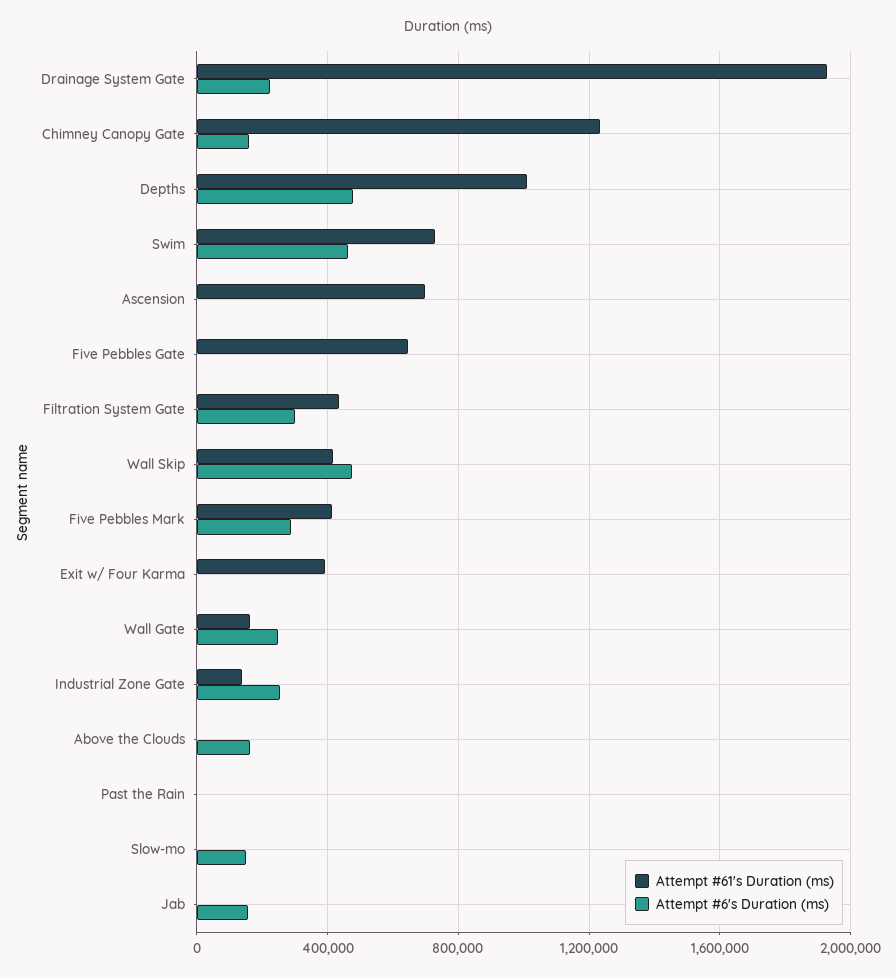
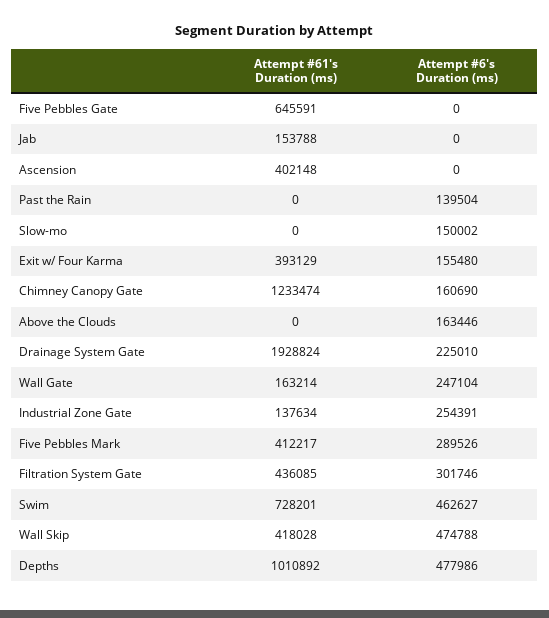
Attempt #61's Duration (ms), Ascension: 700000 -> 402148
Attempt #6's Duration (ms), Exit w/ Four Karma: 0 -> 155480
Attempt #6's Duration (ms), Past the Rain: 0 -> 139504
Attempt #61's Duration (ms), Jab: 0 -> 153788
Attempt #6's Duration (ms), Jab: 150000 -> 0

